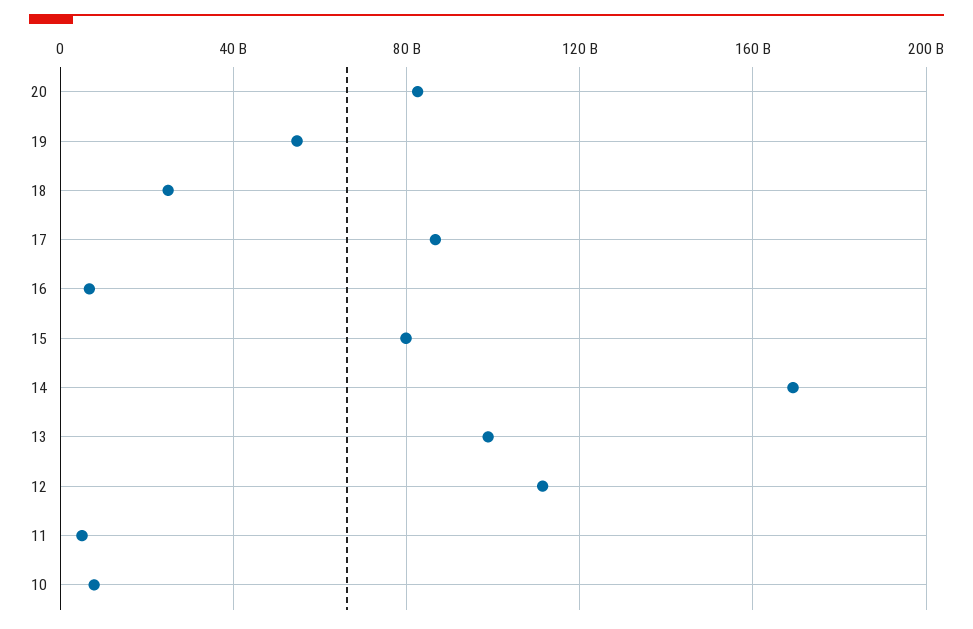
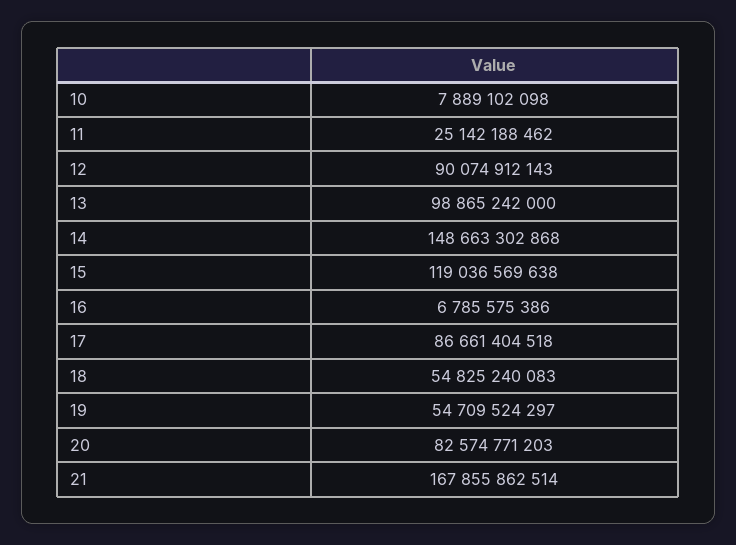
18: 25000000000 -> 54825240083
15: 80000000000 -> 119036569638
14: 170000000000 -> 148663302868
12: 110000000000 -> 90074912143
11: 5000000000 -> 25142188462
21: none -> 167855862514

